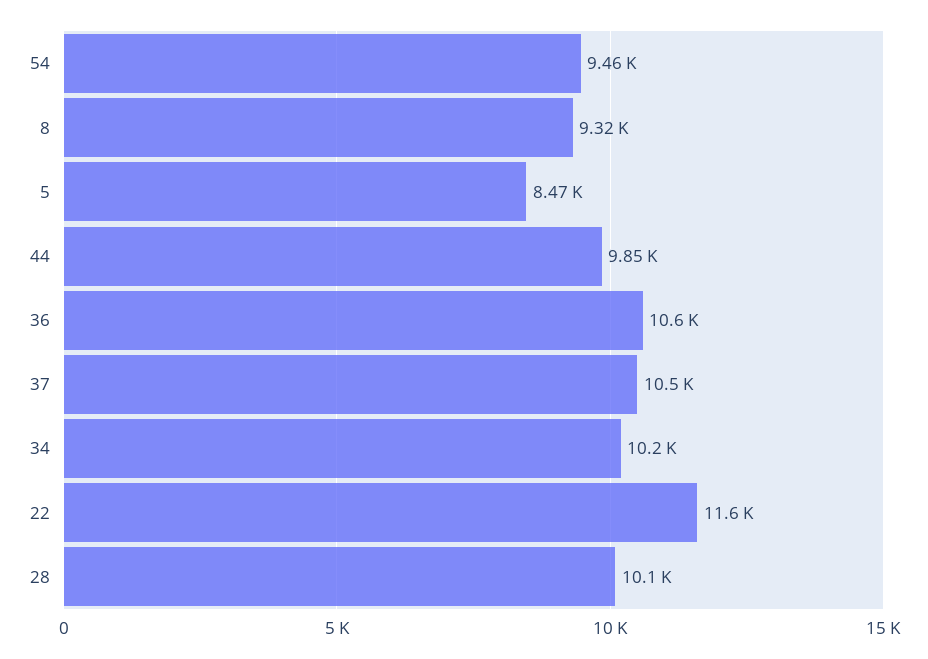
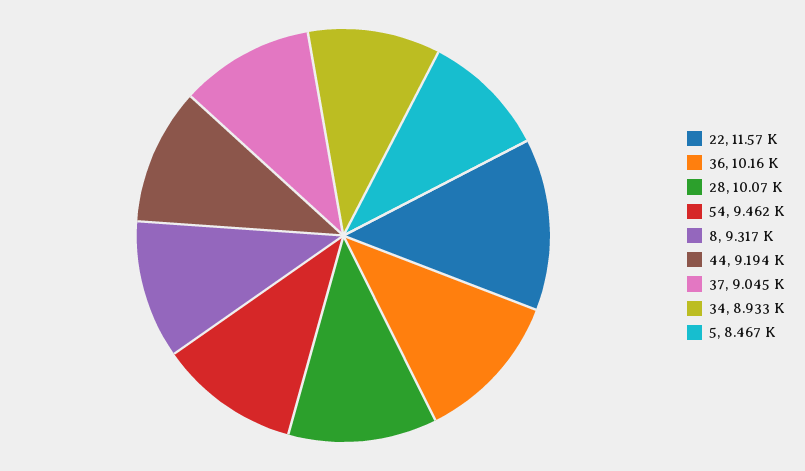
44: 9850 -> 9194
36: 10600 -> 10160
37: 10500 -> 9045
34: 10200 -> 8933

